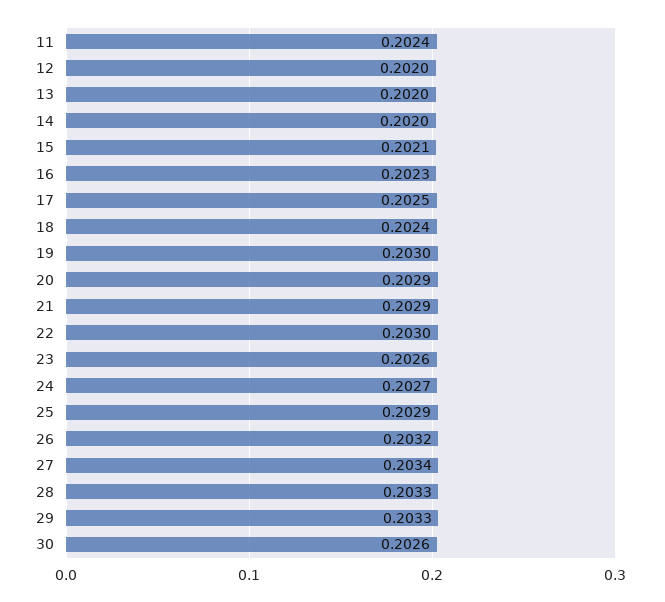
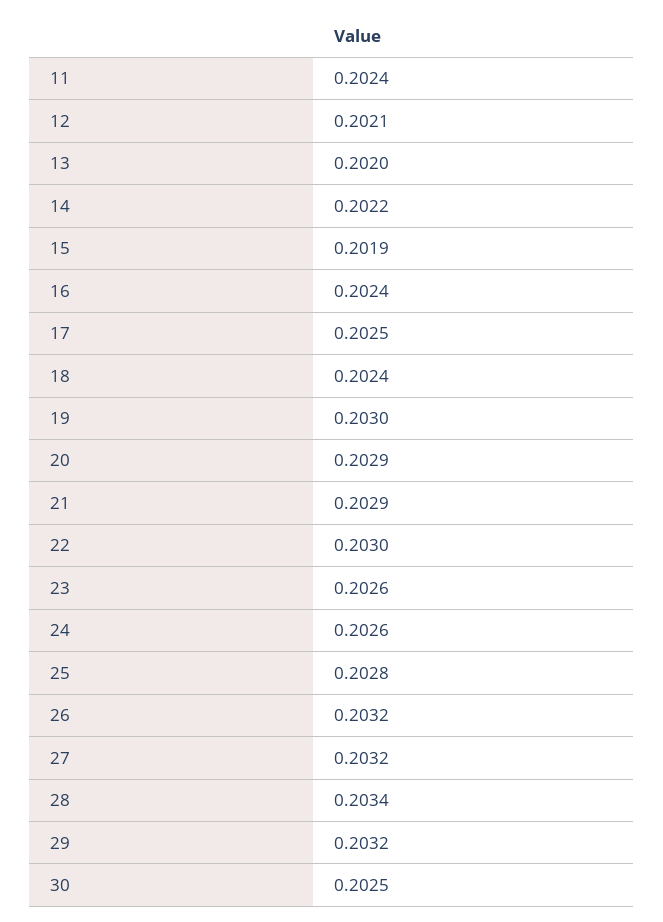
12: 0.202 -> 0.2021
14: 0.202 -> 0.2022
15: 0.2021 -> 0.2019
16: 0.2023 -> 0.2024
24: 0.2027 -> 0.2026
25: 0.2029 -> 0.2028
27: 0.2034 -> 0.2032
28: 0.2033 -> 0.2034
29: 0.2033 -> 0.2032
30: 0.2026 -> 0.2025

